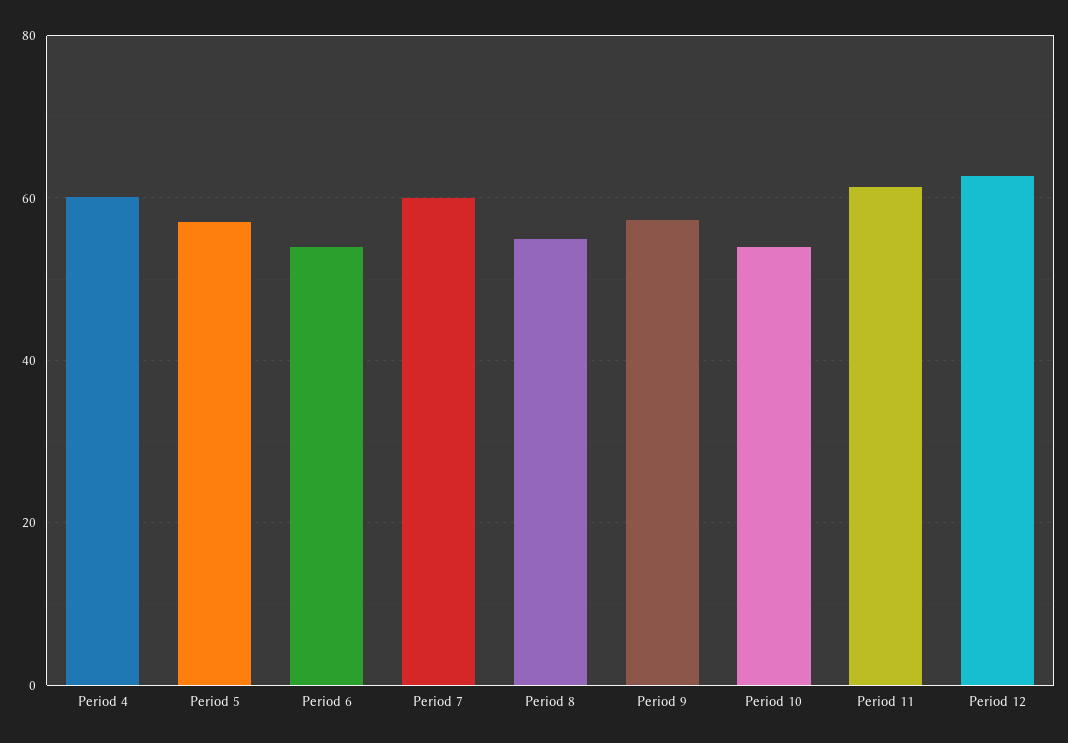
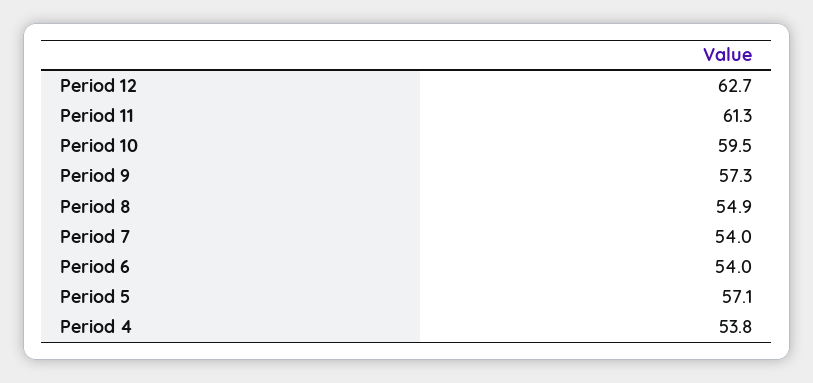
Period 4: 60 -> 53.8
Period 7: 60 -> 54
Period 10: 54 -> 59.5

